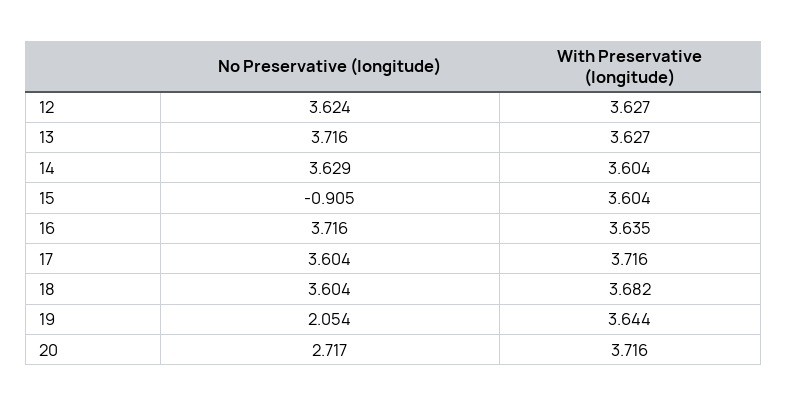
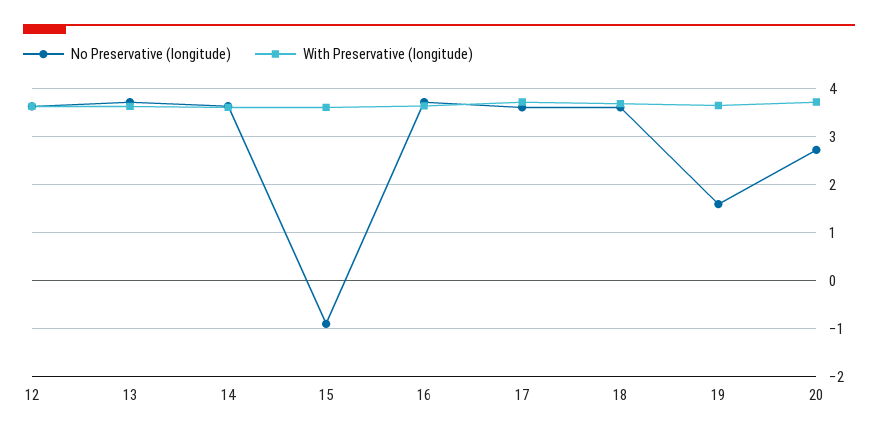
No Preservative (longitude), 19: 2.054 -> 1.6

